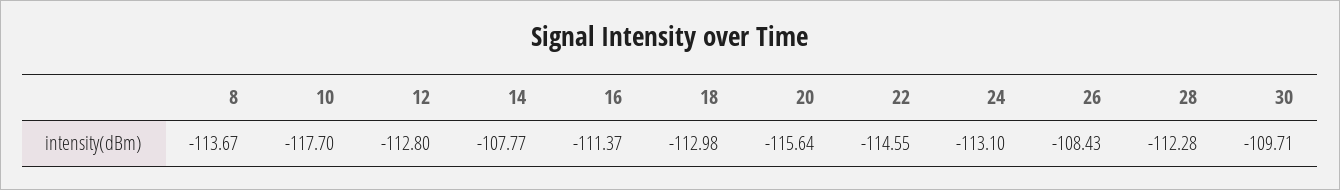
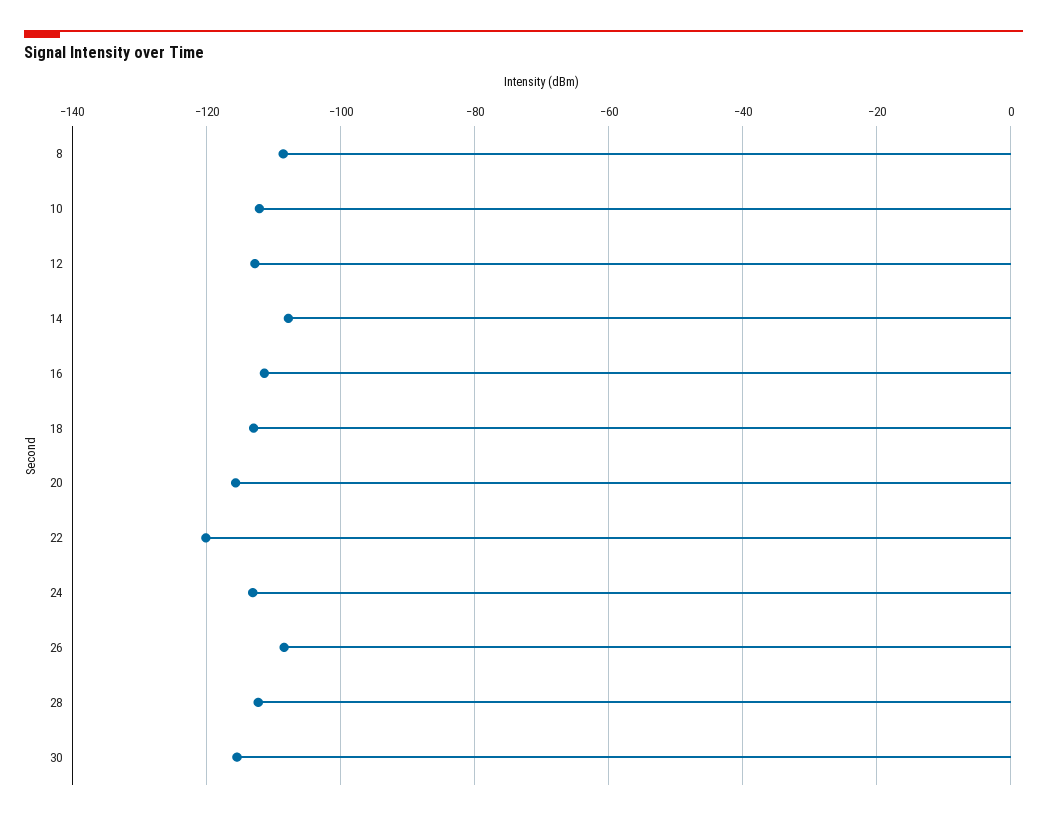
8: -113.67 -> -108
10: -117.7 -> -112
22: -114.55 -> -120
30: -109.71 -> -116

